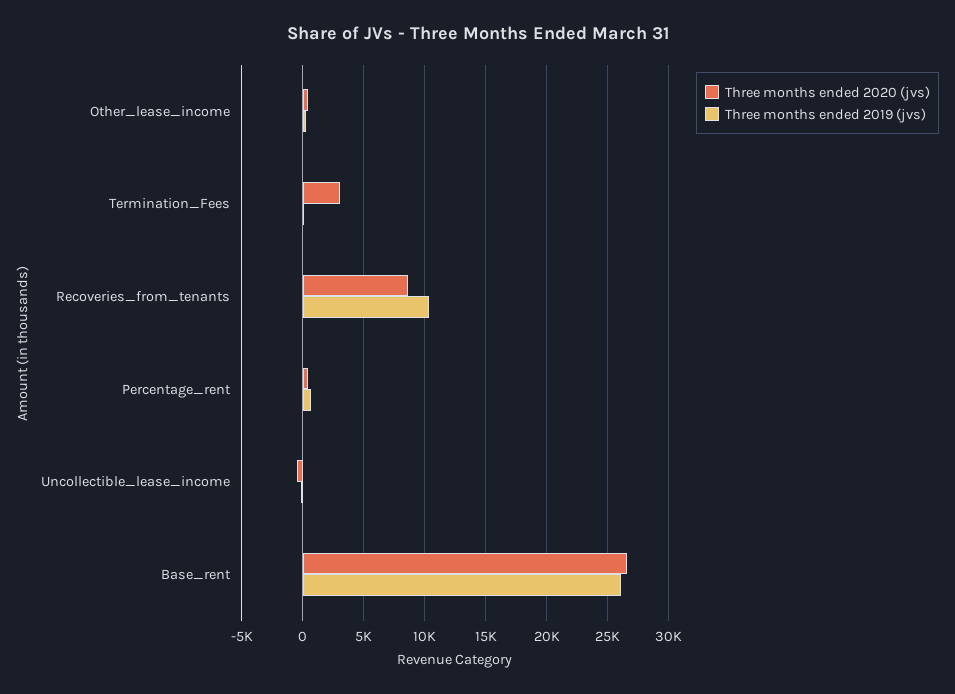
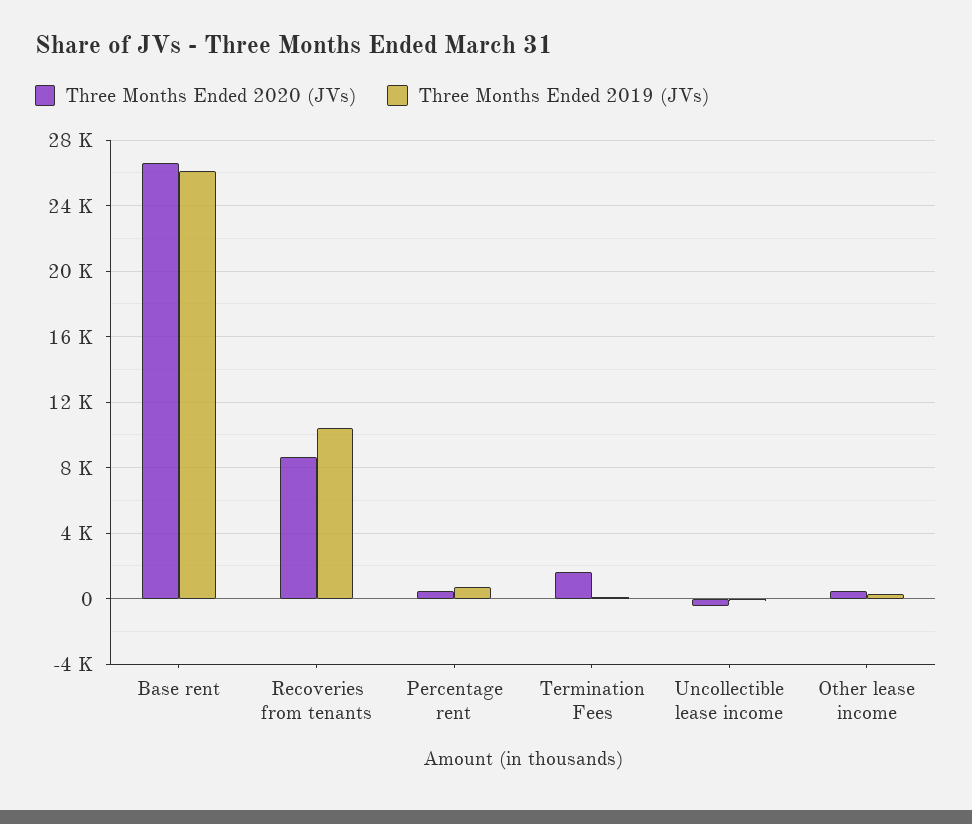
Three months ended 2020 (jvs), Termination_Fees: 3000 -> 1500

